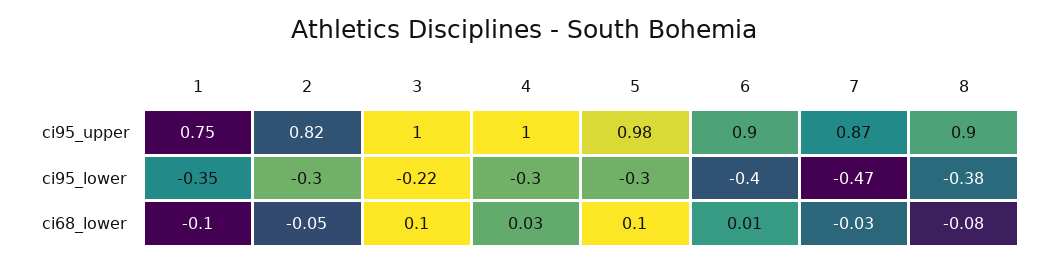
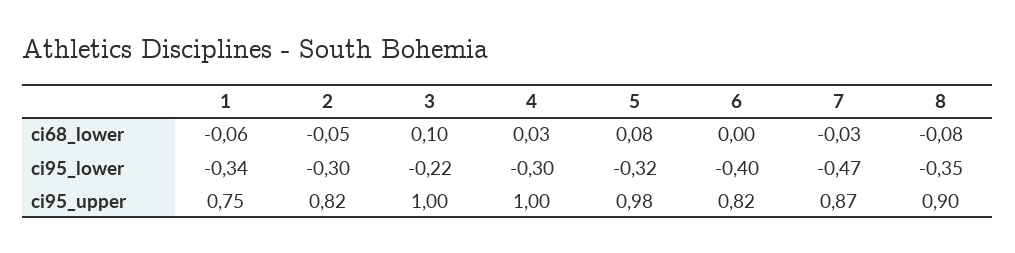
6, ci95_upper: 0.9 -> 0.82
1, ci95_lower: -0.35 -> -0.34
5, ci95_lower: -0.3 -> -0.32
8, ci95_lower: -0.38 -> -0.35
1, ci68_lower: -0.1 -> -0.06
5, ci68_lower: 0.1 -> 0.08
6, ci68_lower: 0.01 -> 0

